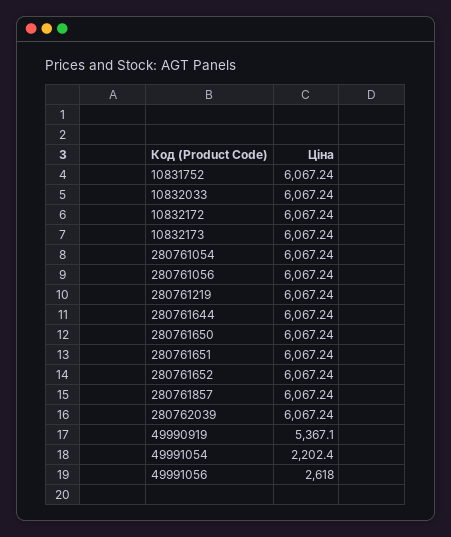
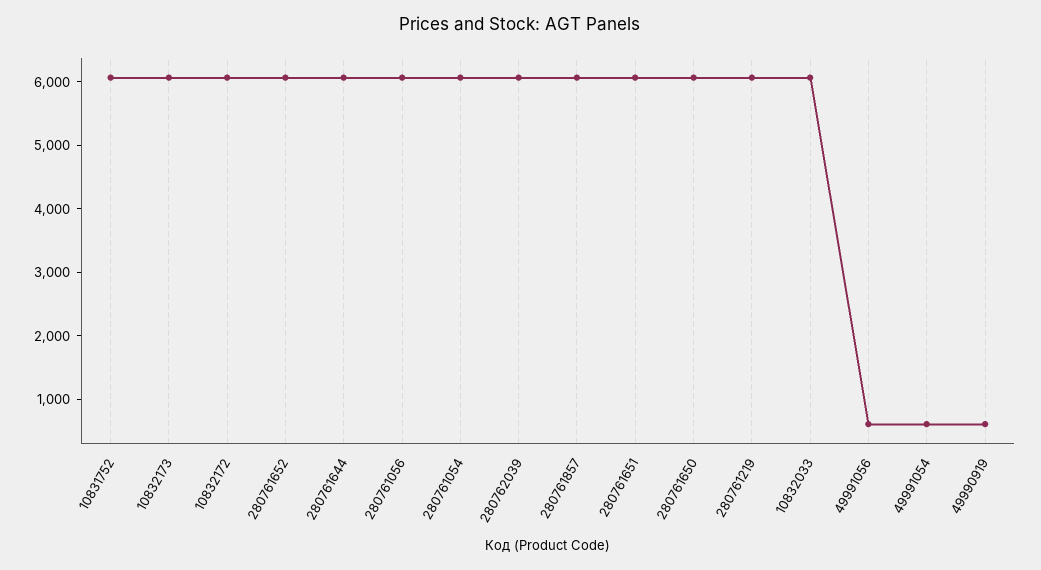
49990919: 5367.1 -> 600
49991054: 2202.4 -> 600
49991056: 2618 -> 600

